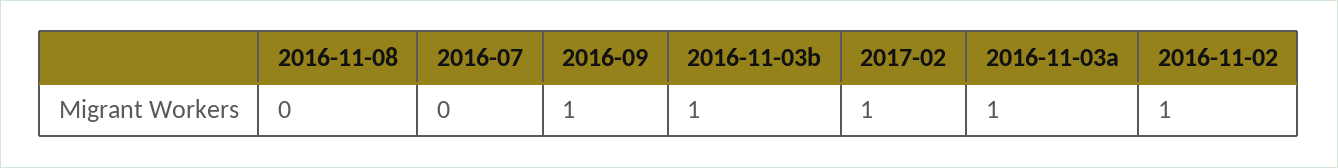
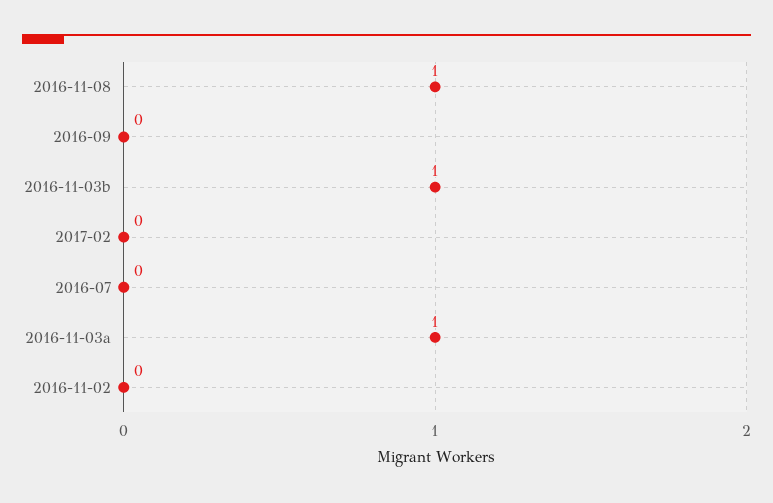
2016-11-08: 0 -> 1
2016-09: 1 -> 0
2017-02: 1 -> 0
2016-11-02: 1 -> 0

